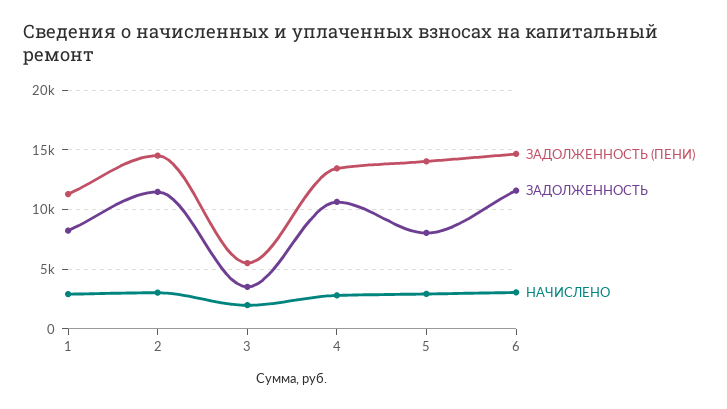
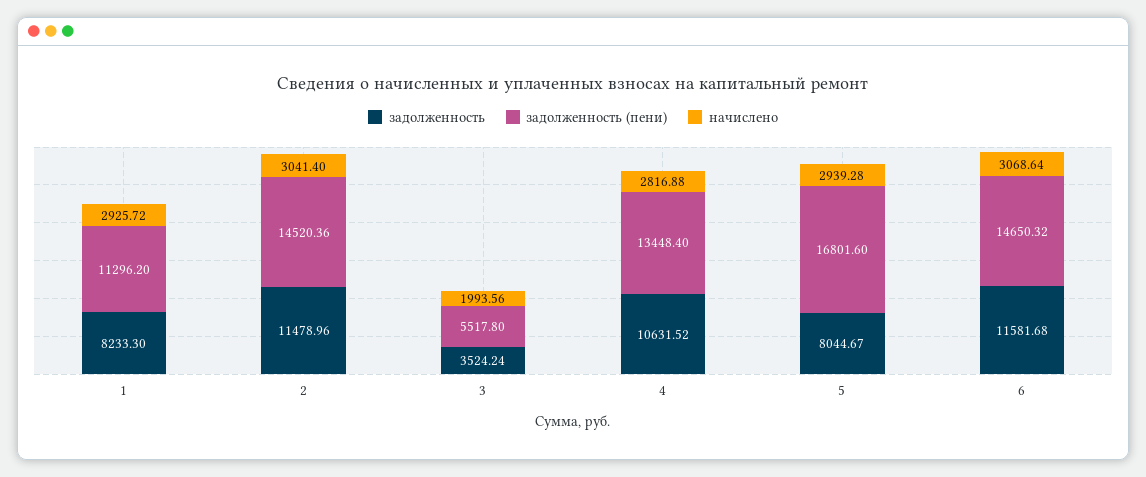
ЗАДОЛЖЕННОСТЬ (ПЕНИ), 5: 14000 -> 16801.6

